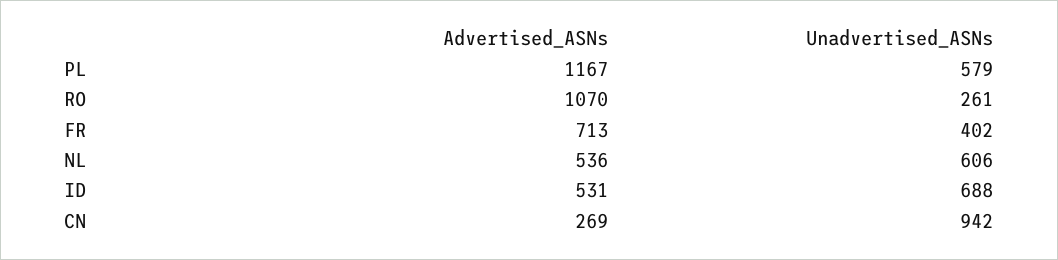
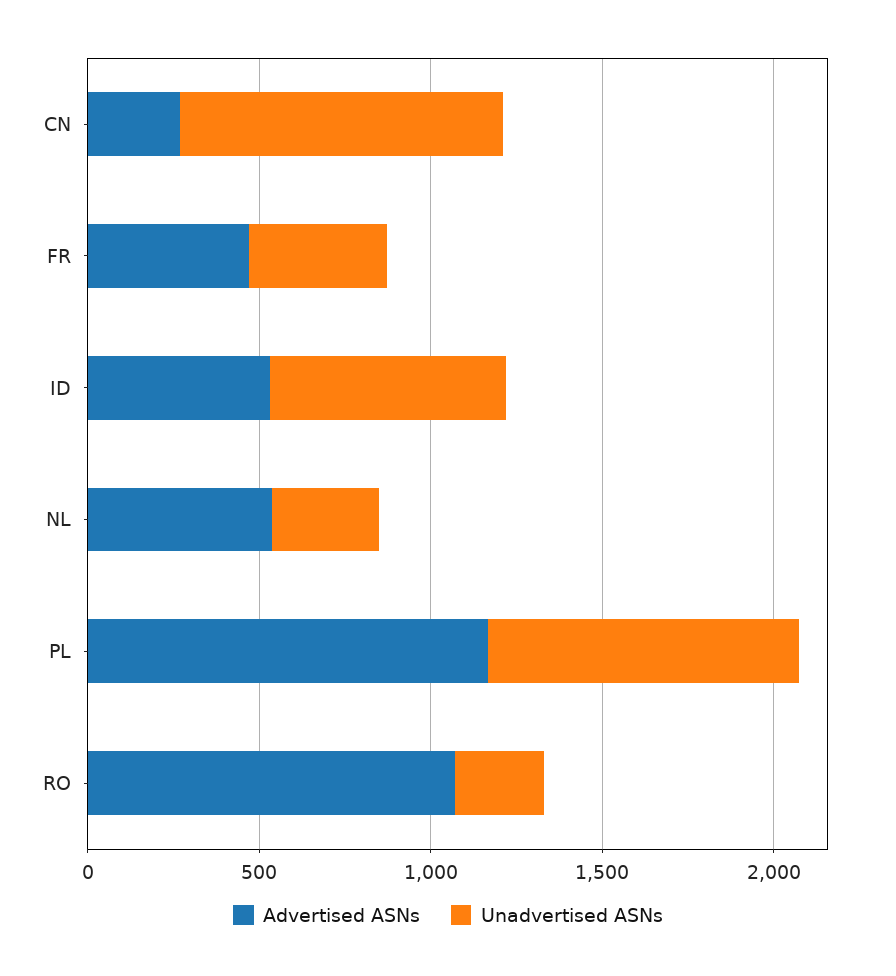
Unadvertised_ASNs, PL: 579 -> 900
Advertised_ASNs, FR: 713 -> 500
Unadvertised_ASNs, NL: 606 -> 300

